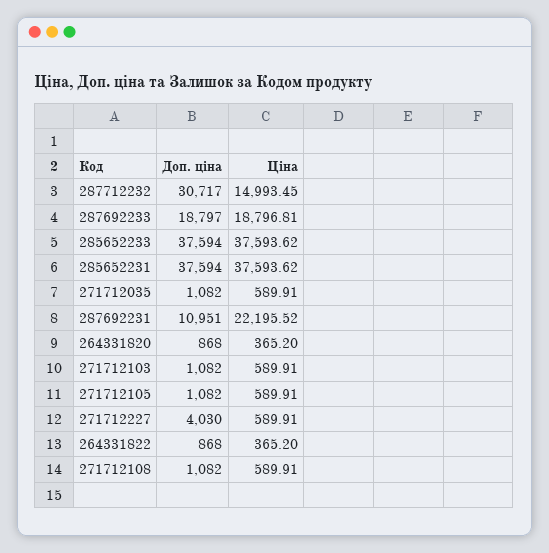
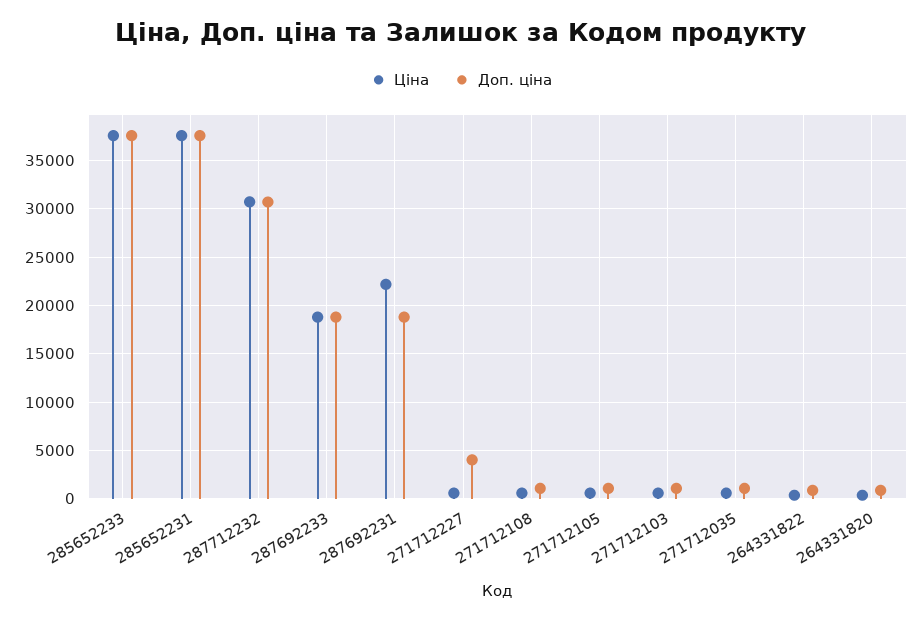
Ціна, 287712232: 14993.45 -> 31000
Доп. ціна, 287692231: 10951 -> 19000

